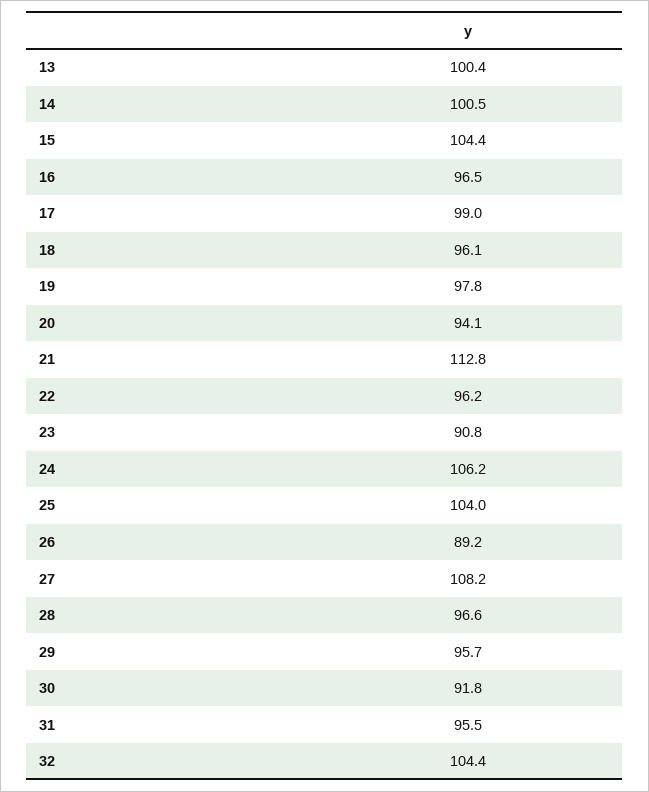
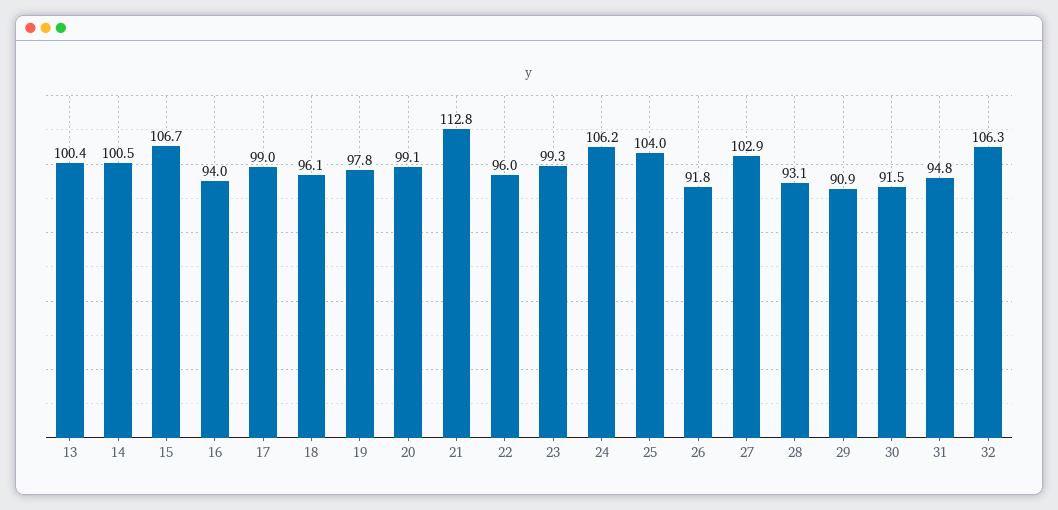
15: 104.4 -> 106.7
16: 96.5 -> 94
20: 94.1 -> 99.1
22: 96.2 -> 96
23: 90.8 -> 99.3
26: 89.2 -> 91.8
27: 108.2 -> 102.9
28: 96.6 -> 93.1
29: 95.7 -> 90.9
30: 91.8 -> 91.5
31: 95.5 -> 94.8
32: 104.4 -> 106.3

